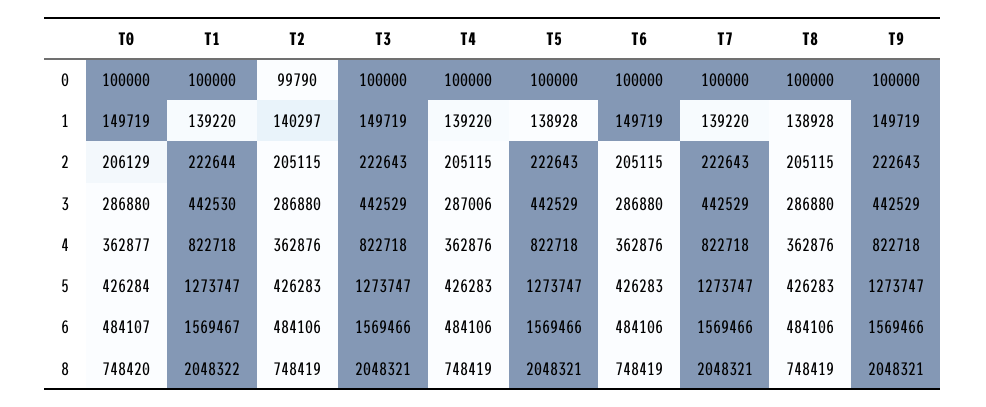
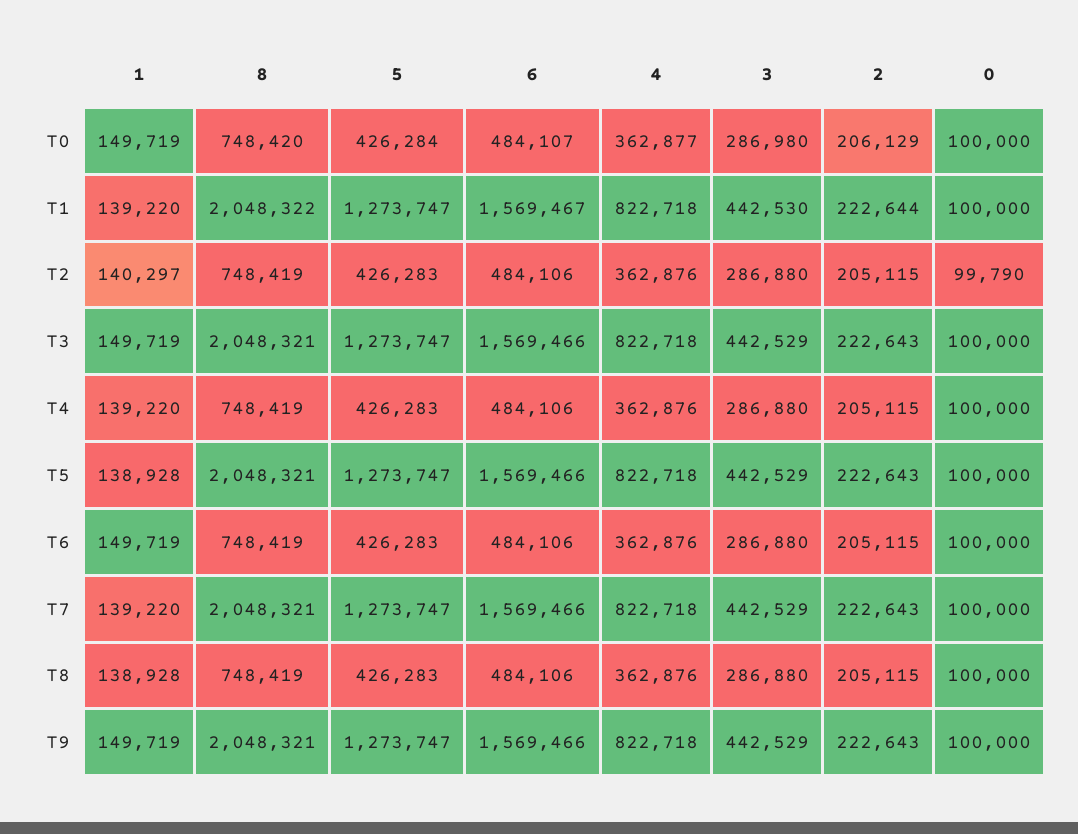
T0, 3: 286880 -> 286980
T4, 3: 287006 -> 286880

